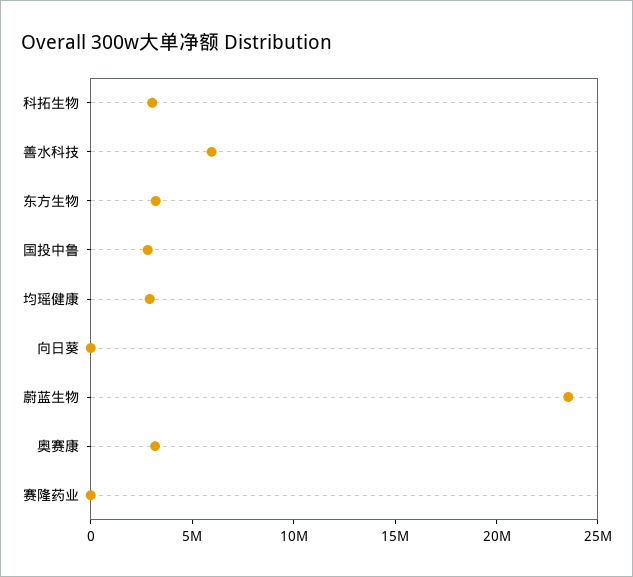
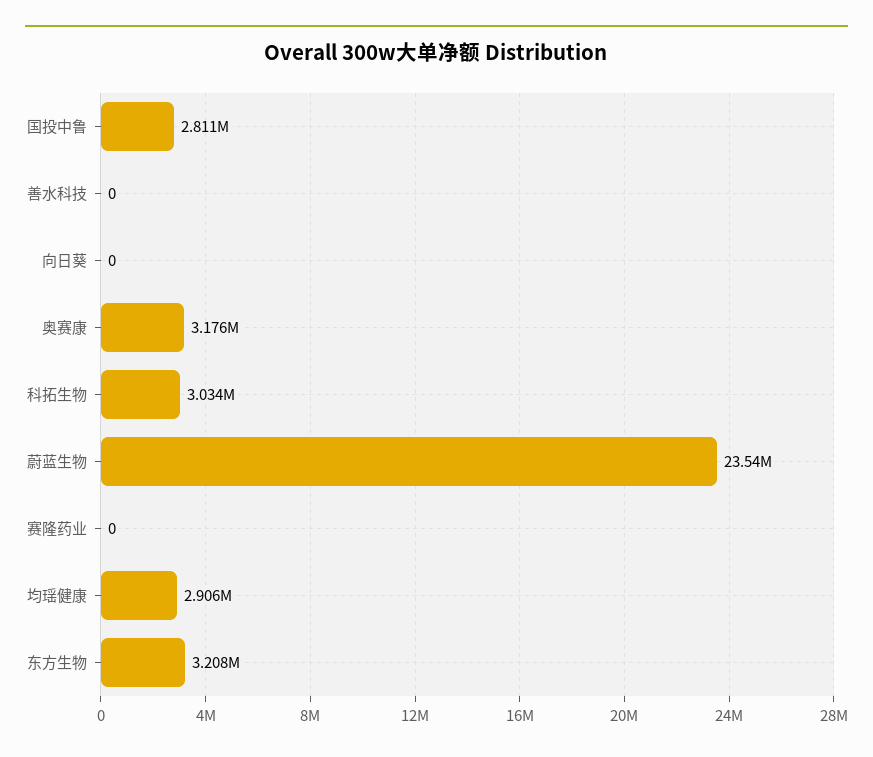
善水科技: 6000000 -> 0

